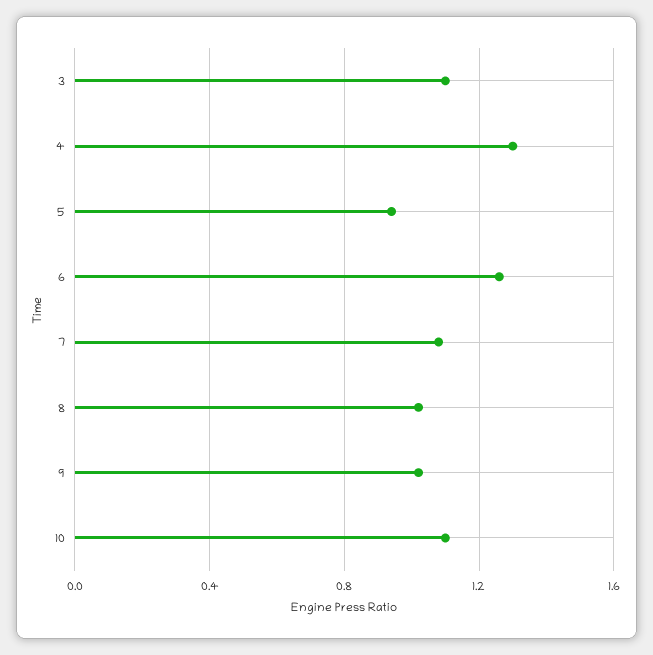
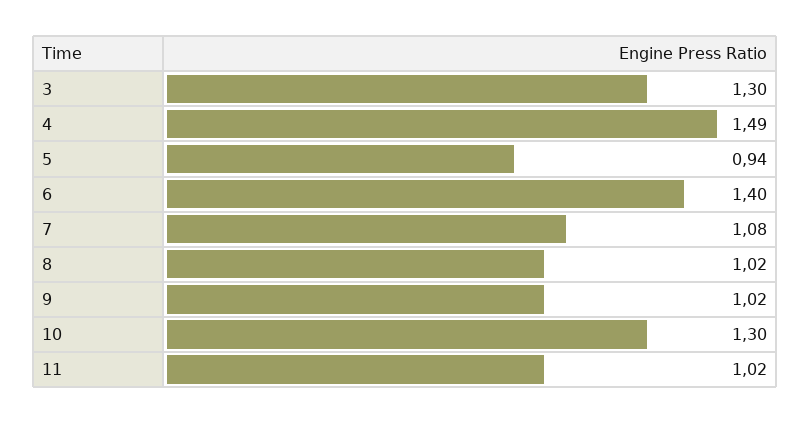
3: 1.1 -> 1.3
4: 1.3 -> 1.49
6: 1.25 -> 1.4
10: 1.1 -> 1.3
11: none -> 1.02

